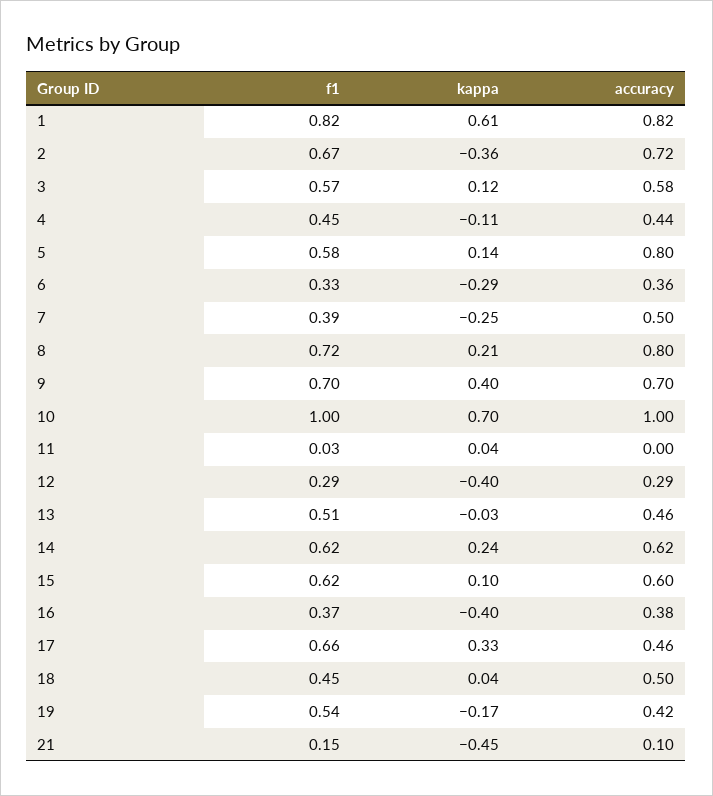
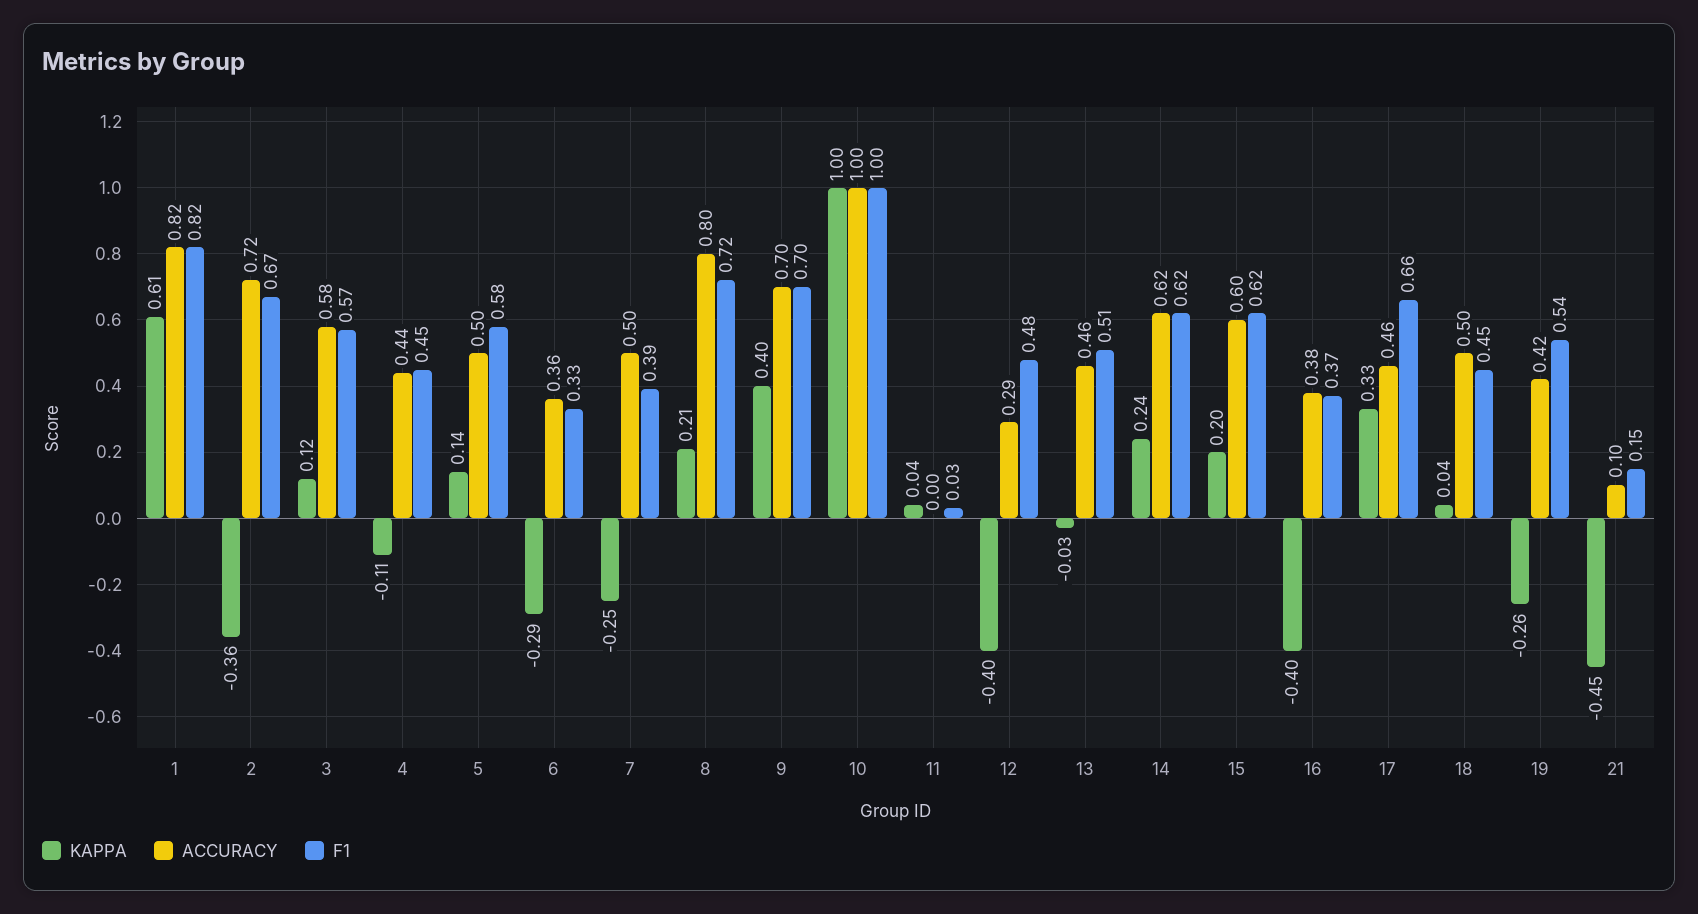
accuracy, 5: 0.8 -> 0.5
kappa, 10: 0.7 -> 1
f1, 12: 0.29 -> 0.48
kappa, 15: 0.1 -> 0.2
kappa, 19: -0.17 -> -0.26

